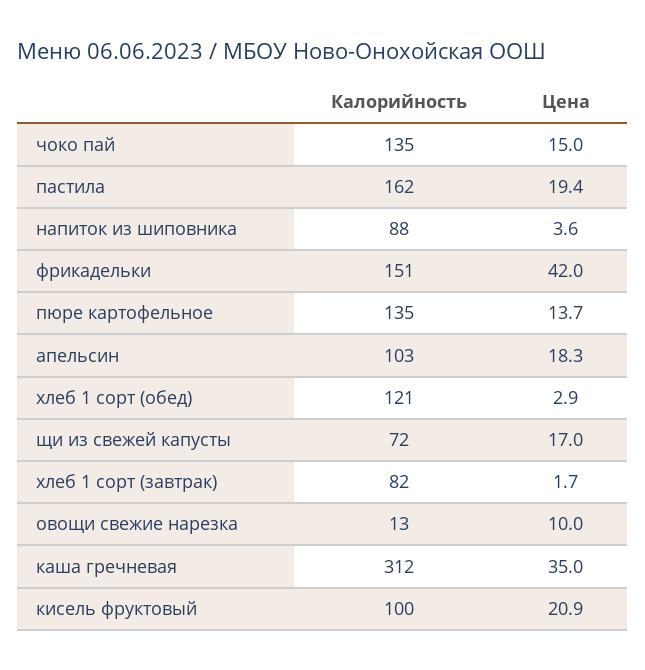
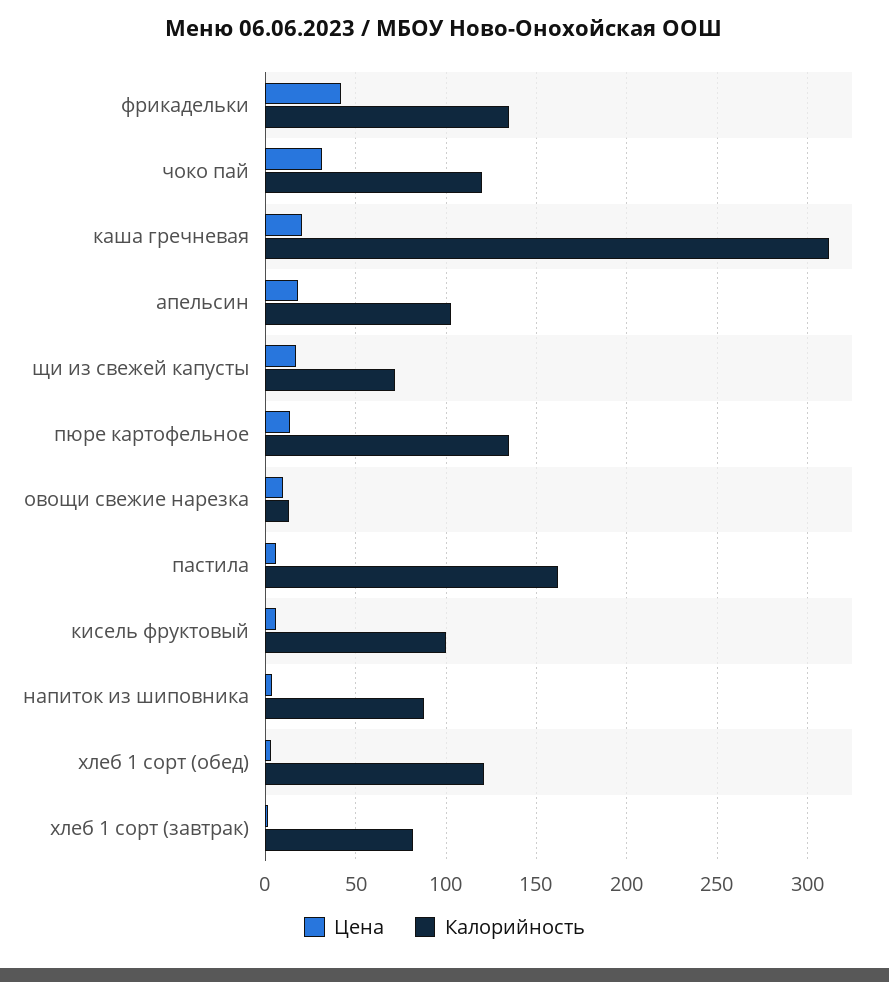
Калорийность, чоко пай: 135 -> 120
Цена, чоко пай: 15 -> 30
Цена, пастила: 19.4 -> 5
Калорийность, фрикадельки: 151 -> 135
Цена, каша гречневая: 35 -> 20
Цена, кисель фруктовый: 20.9 -> 5

